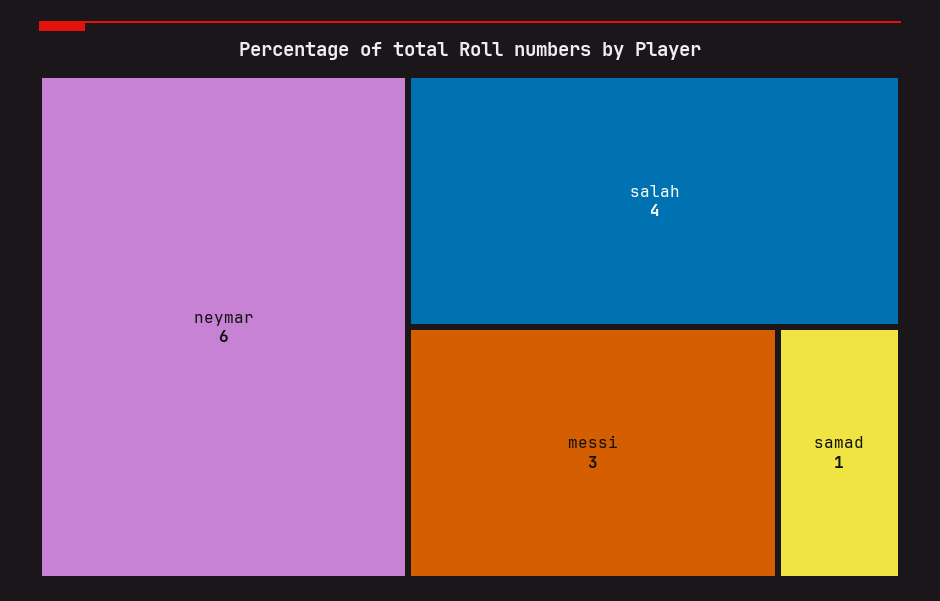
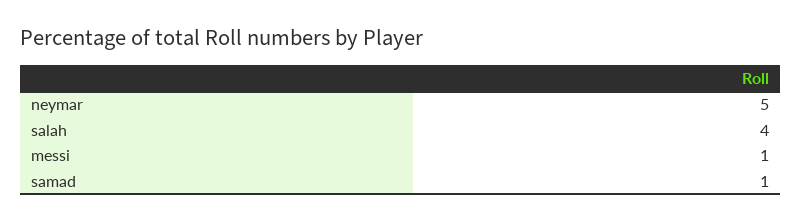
neymar: 6 -> 5
messi: 3 -> 1

